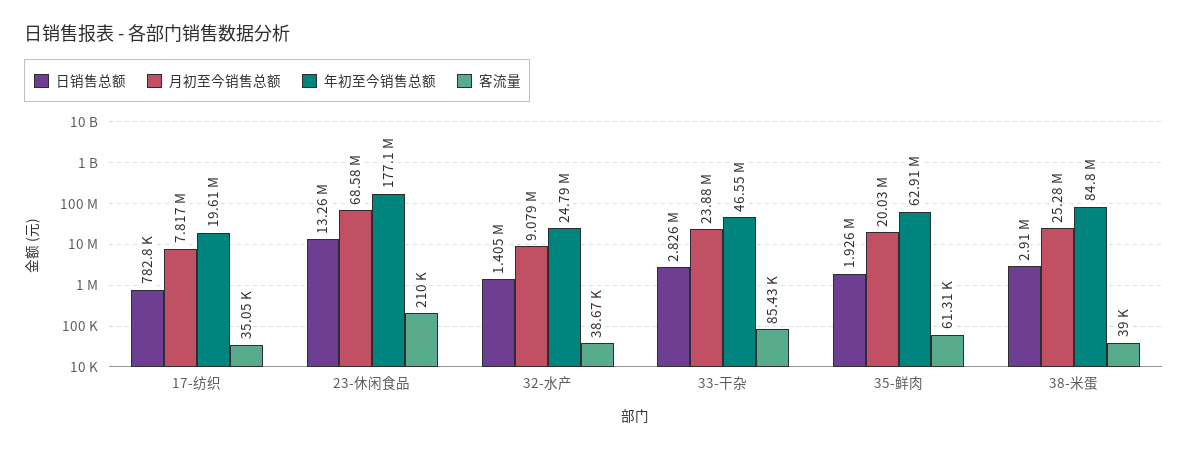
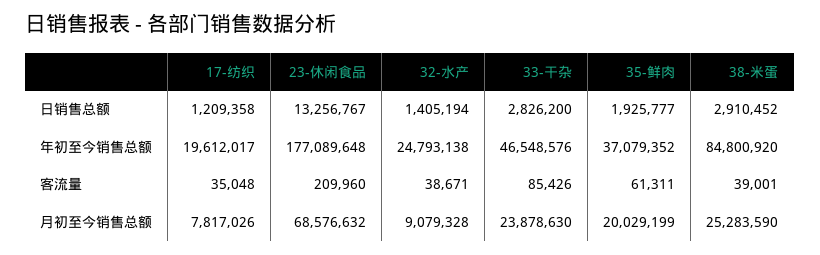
日销售总额, 17-纺织: 782800 -> 1209358
年初至今销售总额, 35-鲜肉: 62910000 -> 37079352

